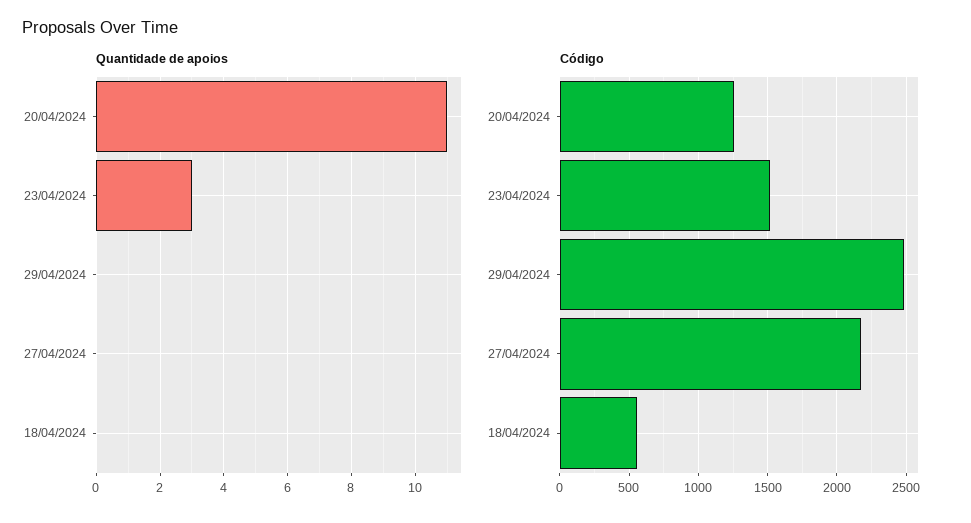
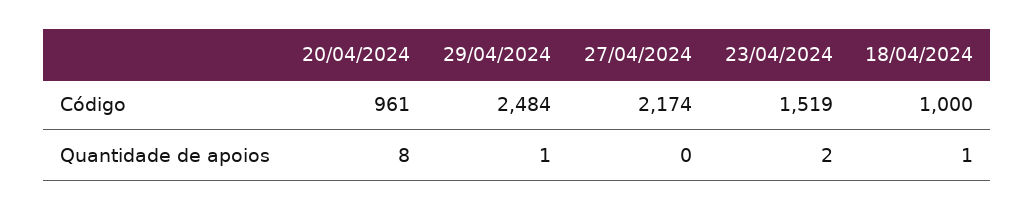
Quantidade de apoios, 20/04/2024: 11 -> 8
Quantidade de apoios, 23/04/2024: 3 -> 2
Quantidade de apoios, 29/04/2024: 0 -> 1
Quantidade de apoios, 18/04/2024: 0 -> 1
Código, 20/04/2024: 1250 -> 961
Código, 18/04/2024: 550 -> 1000

